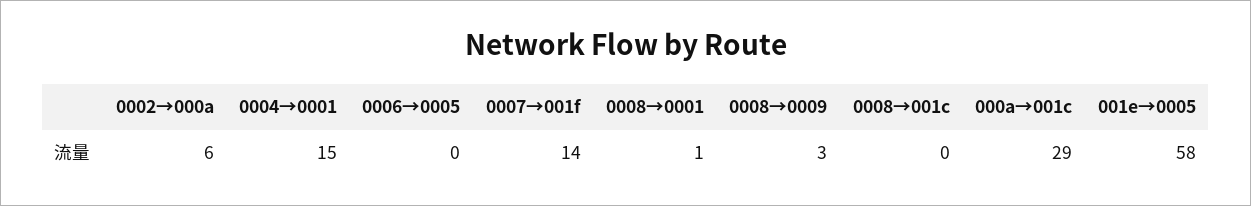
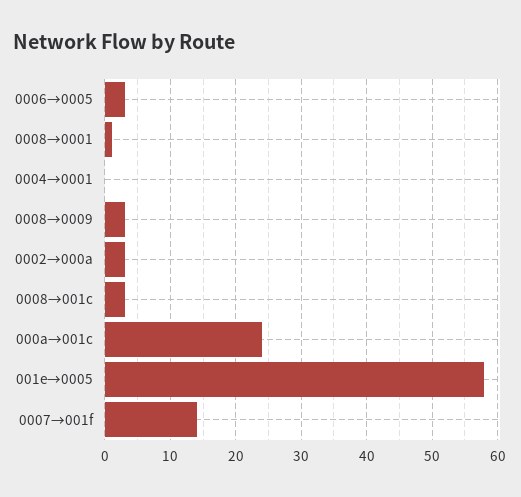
0002→000a: 6 -> 3
0004→0001: 15 -> 0
0006→0005: 0 -> 3
0008→001c: 0 -> 3
000a→001c: 29 -> 24

